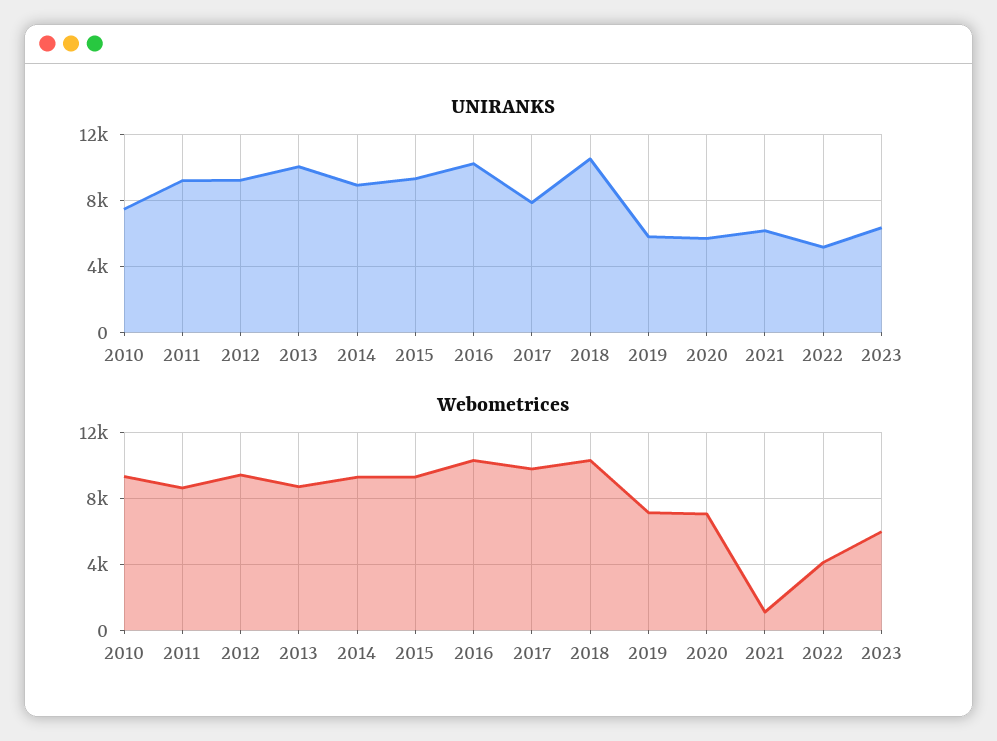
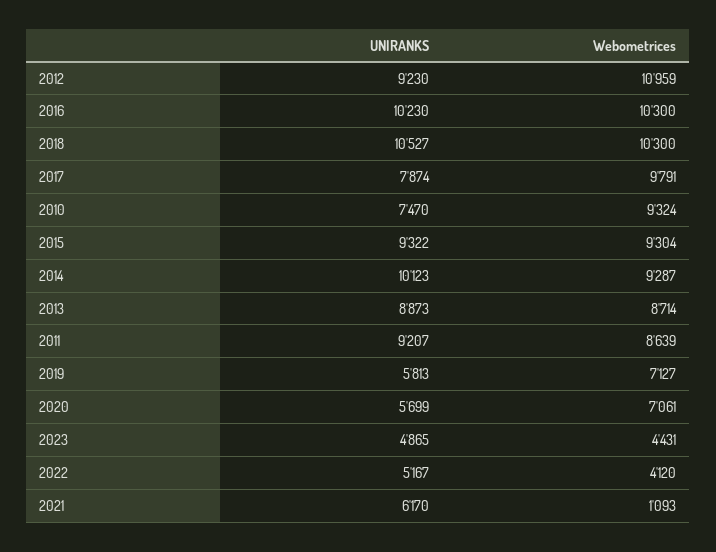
UNIRANKS, 2013: 10000 -> 8873
UNIRANKS, 2014: 9000 -> 10123
UNIRANKS, 2023: 6500 -> 4865
Webometrices, 2012: 9500 -> 10959
Webometrices, 2023: 6000 -> 4431

